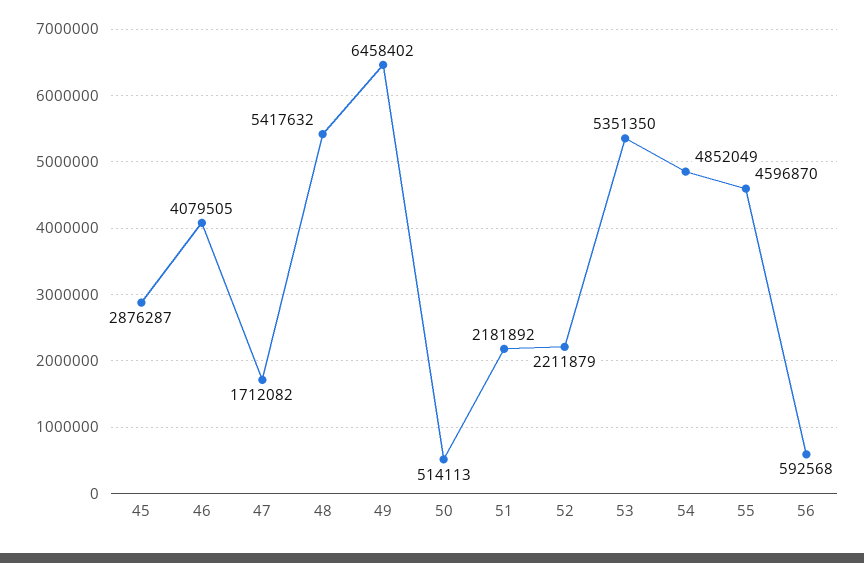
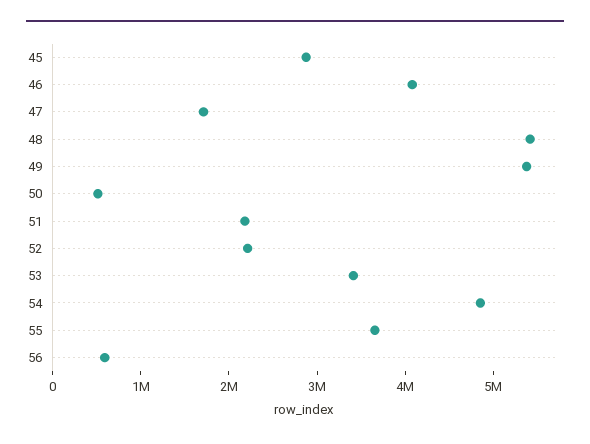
49: 6458402 -> 5400000
53: 5351350 -> 3400000
55: 4596870 -> 3600000

